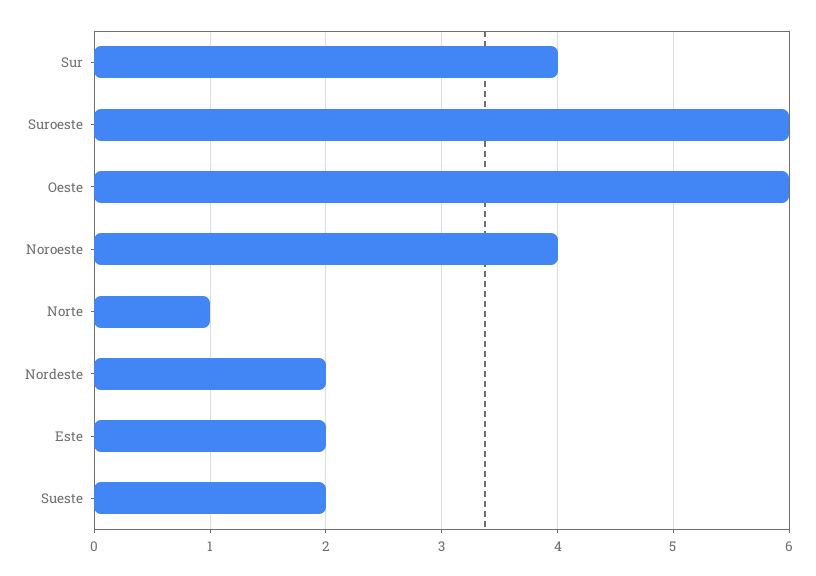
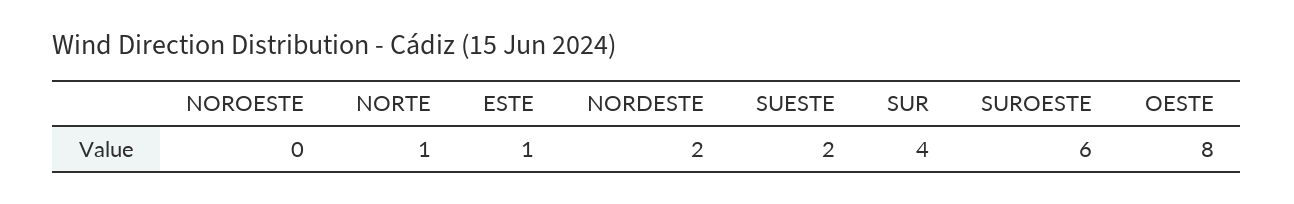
Oeste: 6 -> 8
Noroeste: 4 -> 0
Este: 2 -> 1

